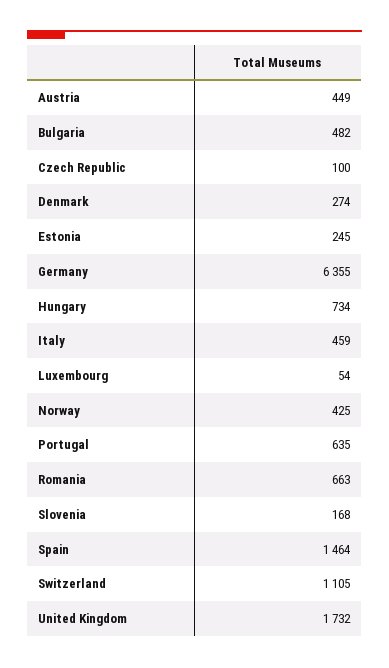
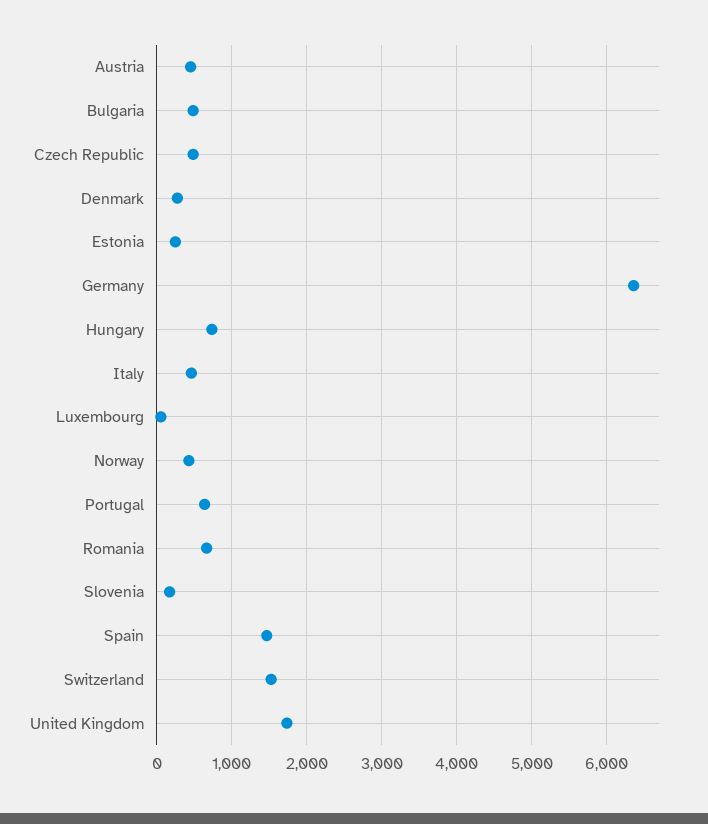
Czech Republic: 100 -> 500
Switzerland: 1105 -> 1500

